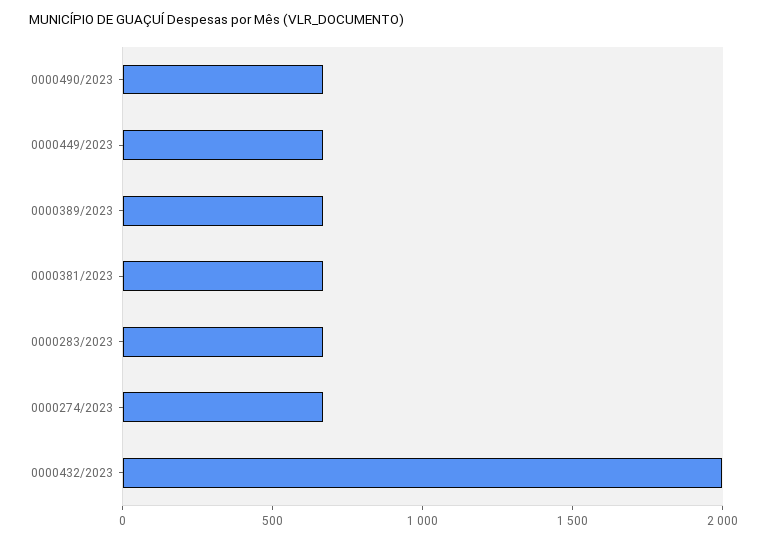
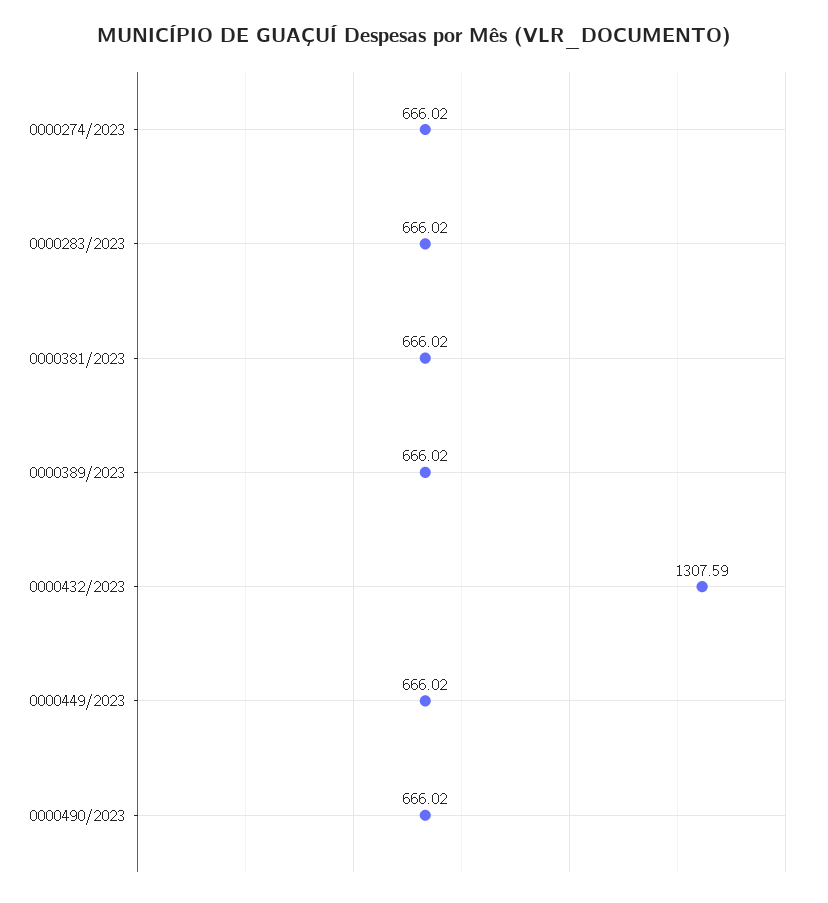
0000432/2023: 2000 -> 1307.59

